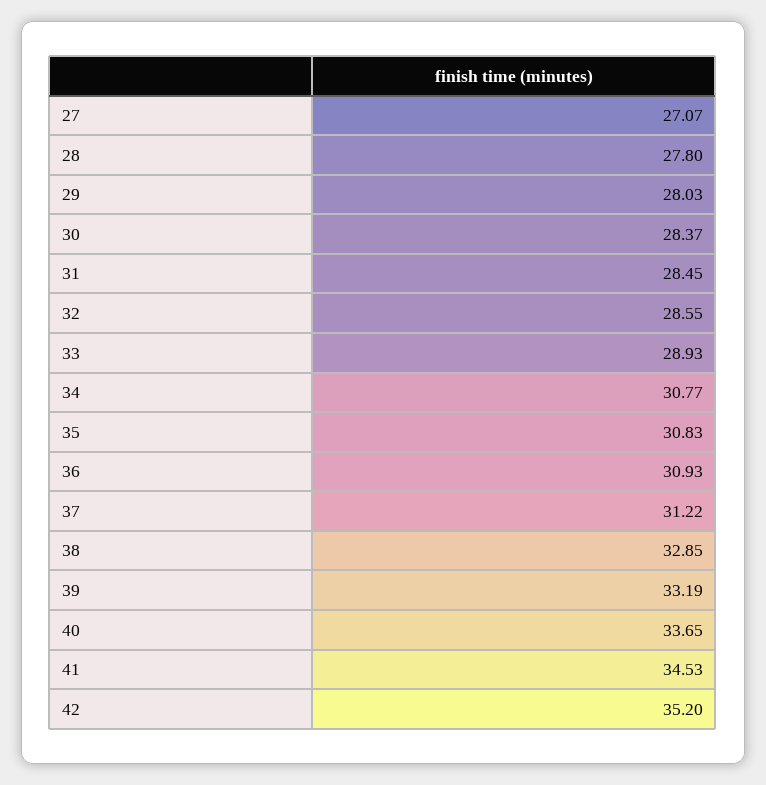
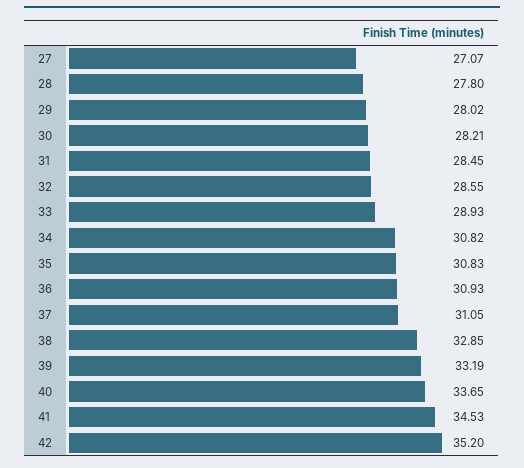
29: 28.03 -> 28.02
30: 28.37 -> 28.21
34: 30.77 -> 30.82
37: 31.22 -> 31.05

